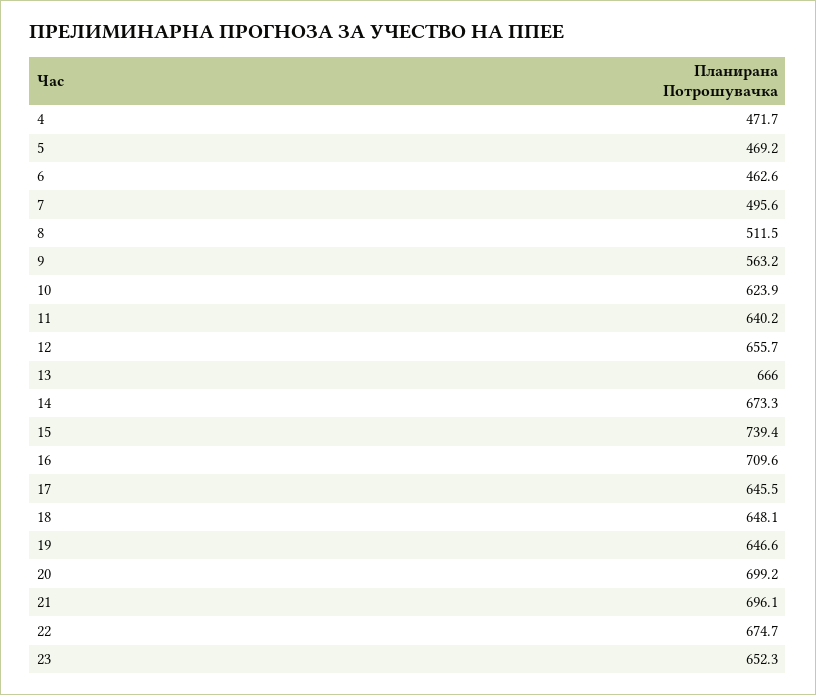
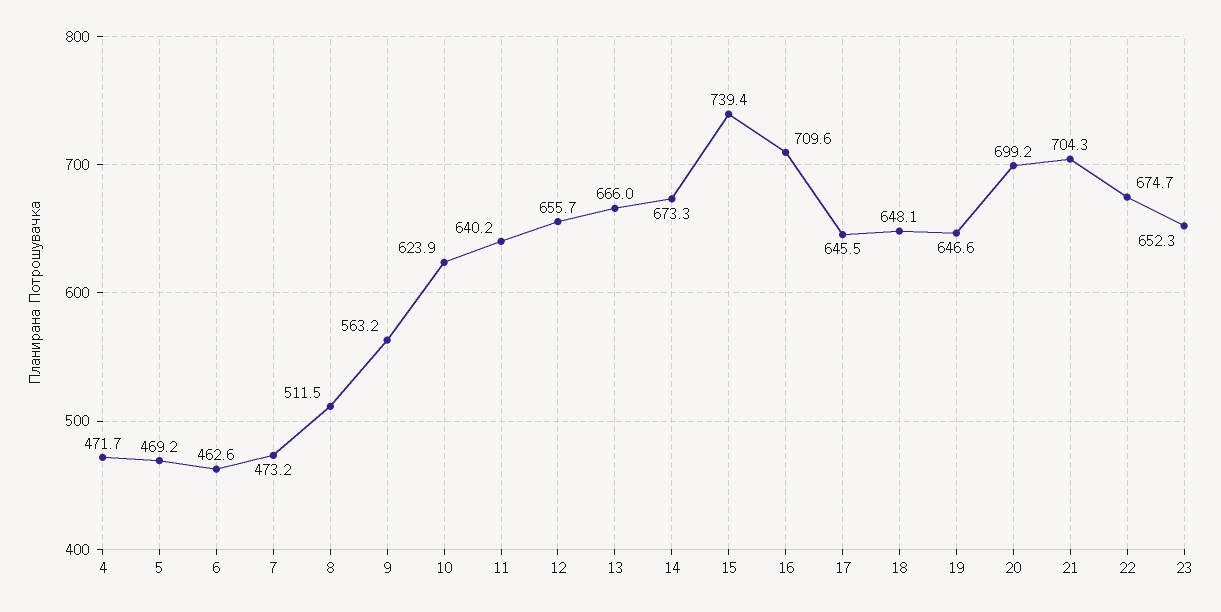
7: 495.6 -> 473.2
21: 696.1 -> 704.3

